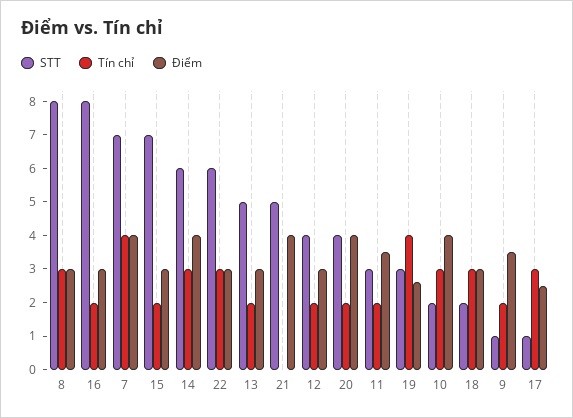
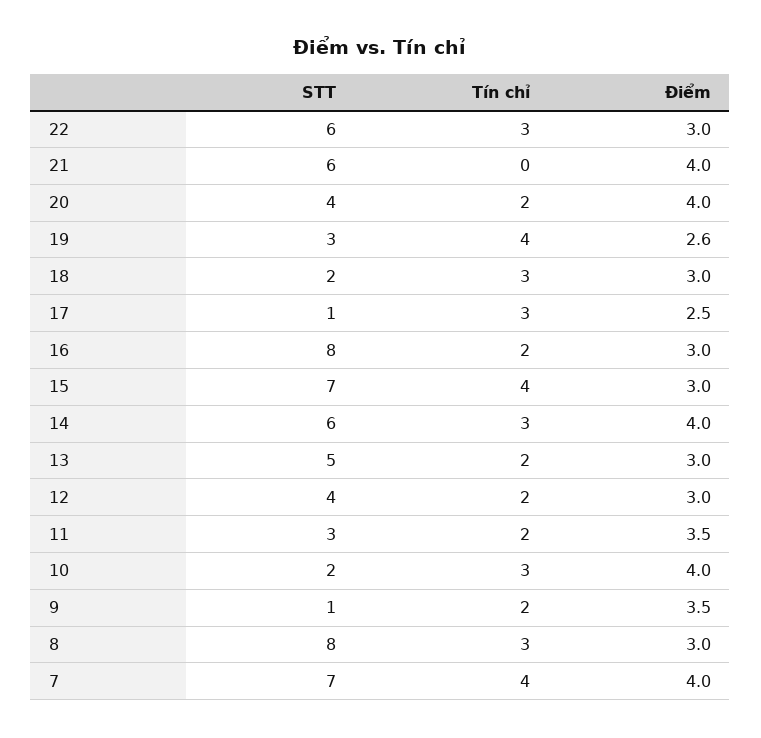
Tín chỉ, 15: 2 -> 4
STT, 21: 5 -> 6

